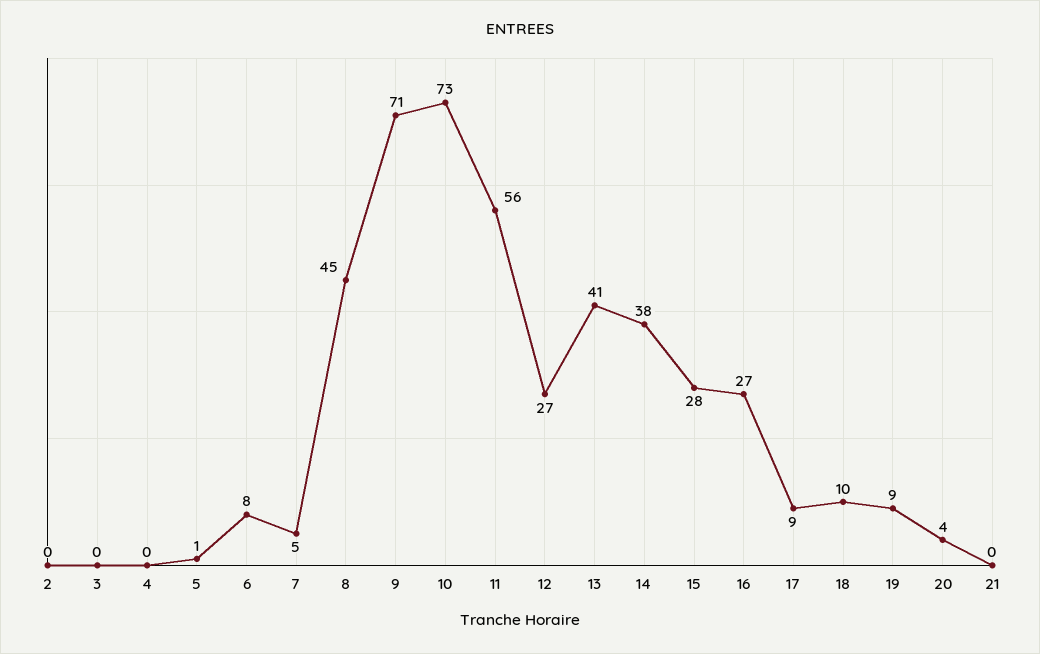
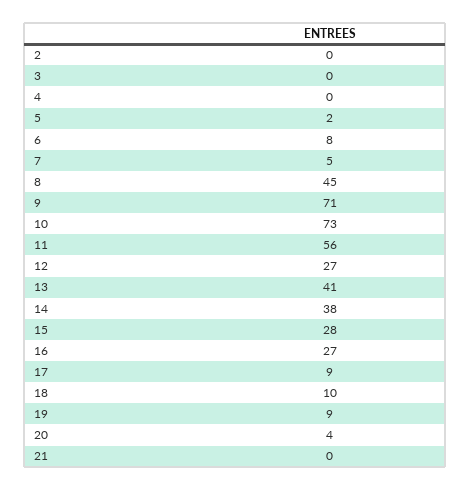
5: 1 -> 2

